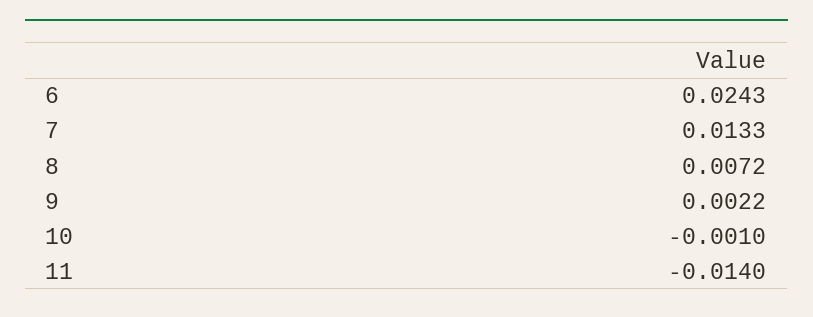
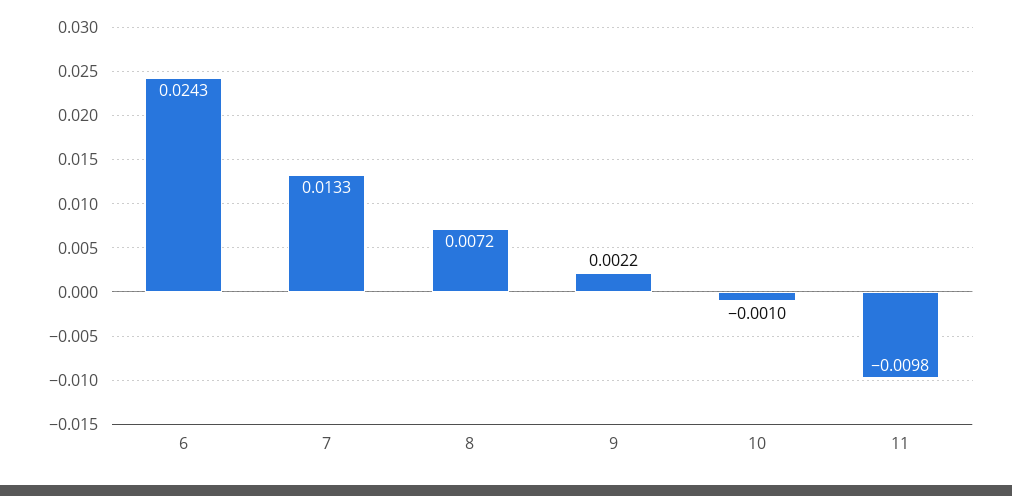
11: -0.014 -> -0.0098

